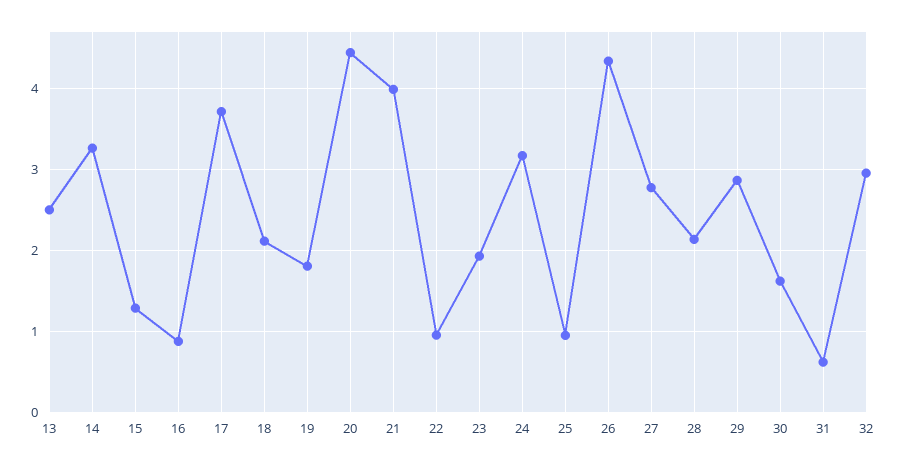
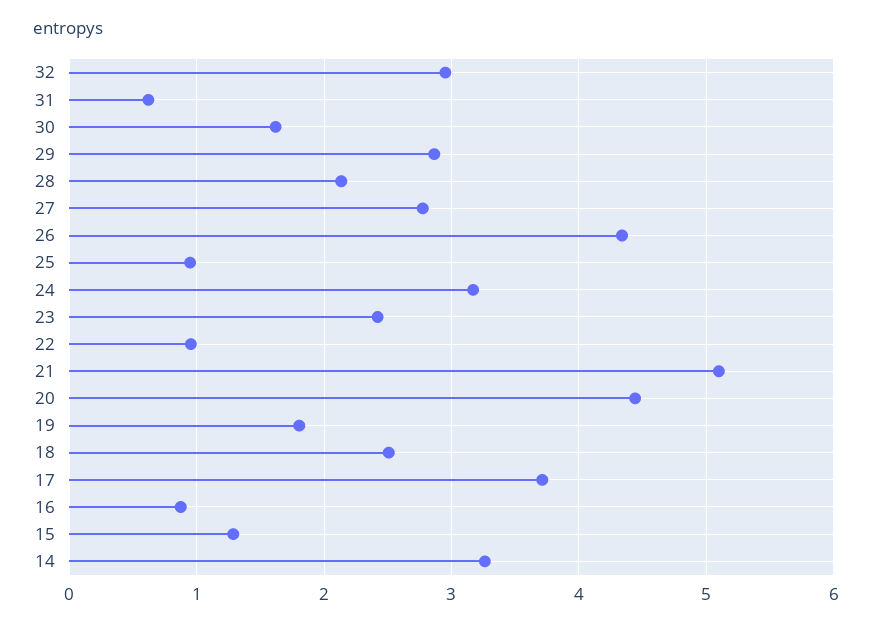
13: 2.5 -> none
18: 2.1 -> 2.5
21: 4 -> 5.1
23: 1.9 -> 2.4

